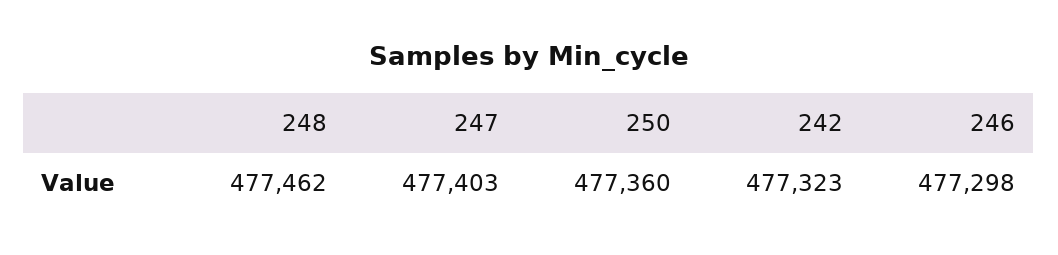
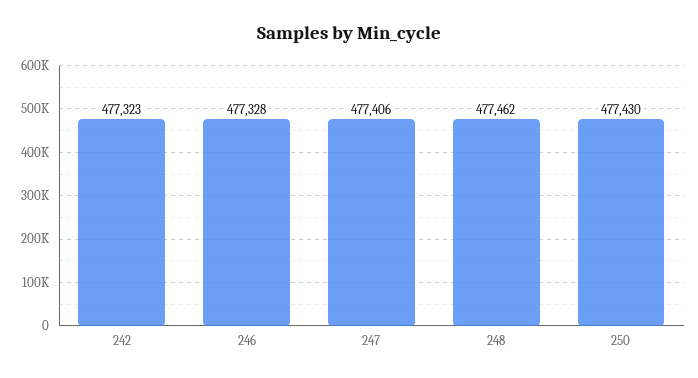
247: 477403 -> 477406
250: 477360 -> 477430
246: 477298 -> 477328

